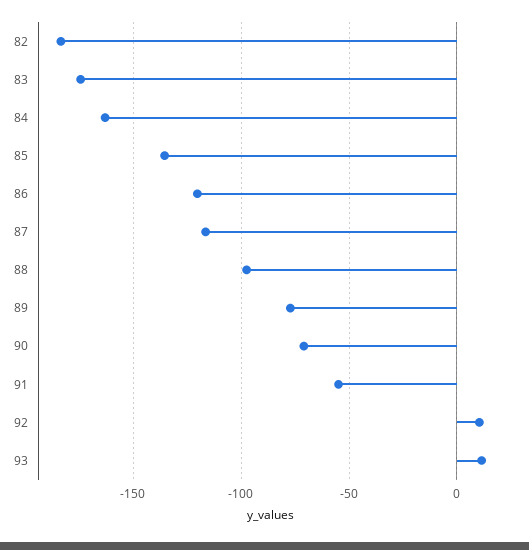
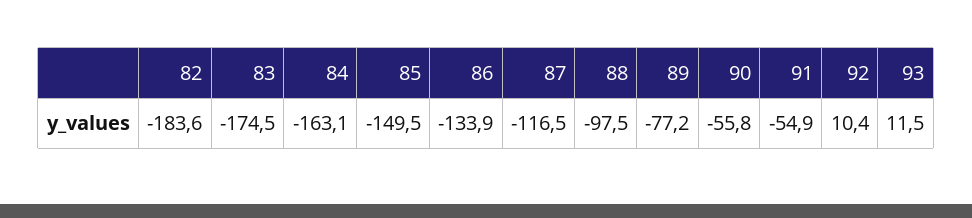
85: -135 -> -149.5
86: -120 -> -133.9
90: -70 -> -55.8

